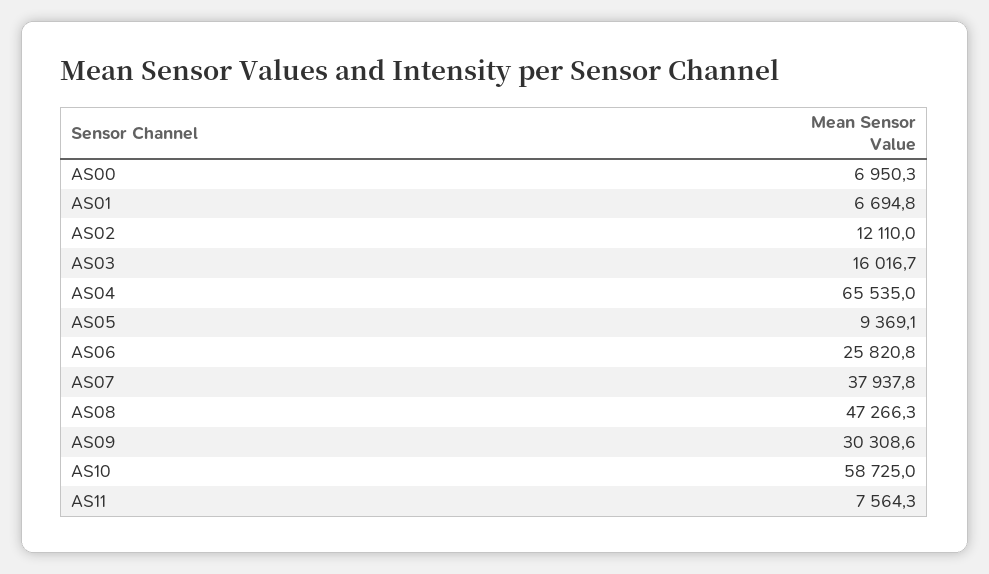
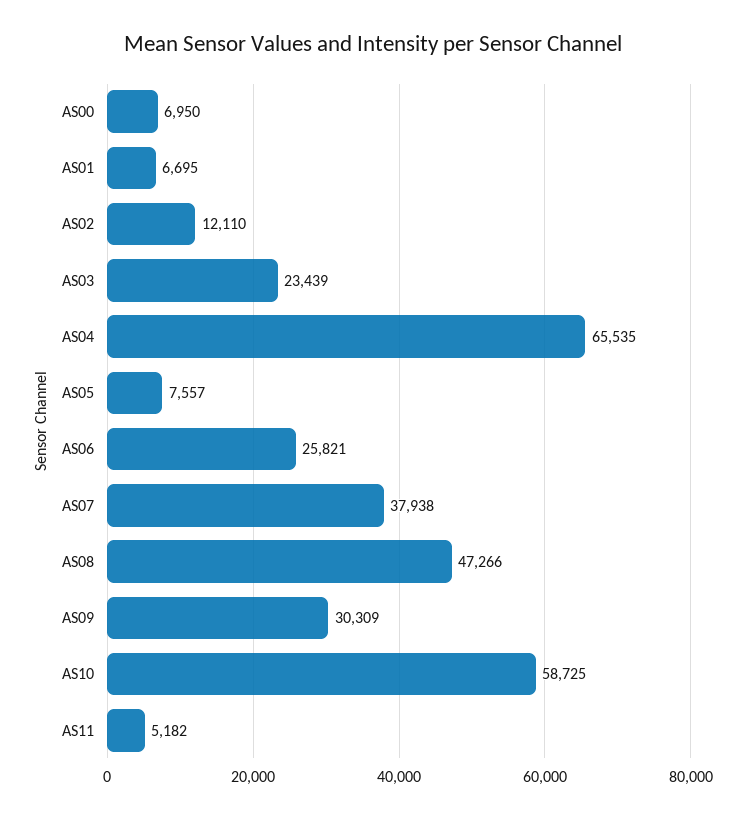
AS03: 16016.7 -> 23439
AS05: 9369.1 -> 7557
AS11: 7564.3 -> 5182

